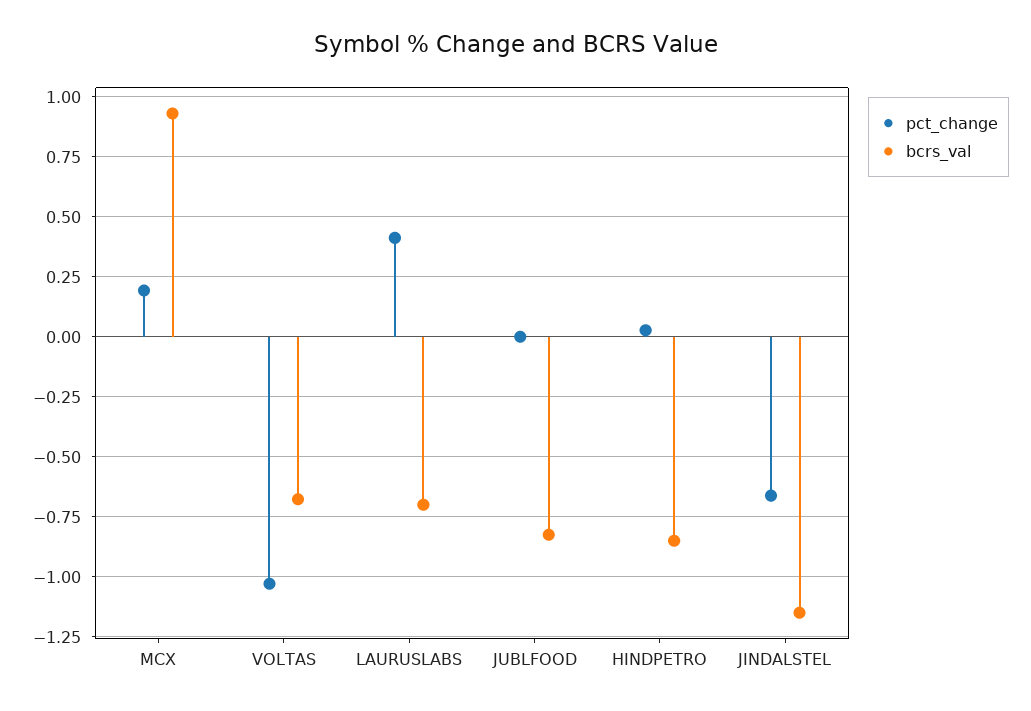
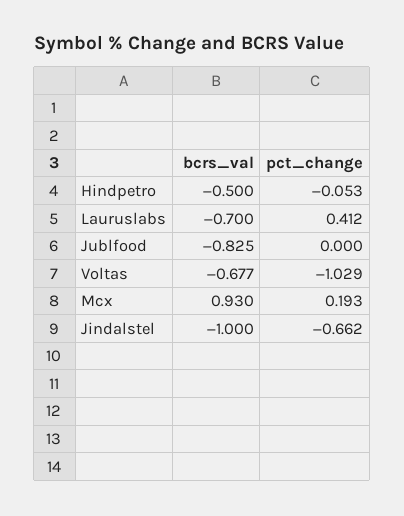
pct_change, HINDPETRO: 0.025 -> -0.053
bcrs_val, HINDPETRO: -0.85 -> -0.5
bcrs_val, JINDALSTEL: -1.15 -> -1

